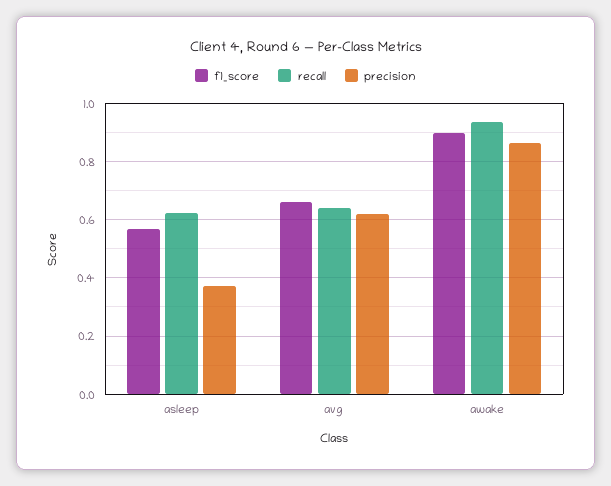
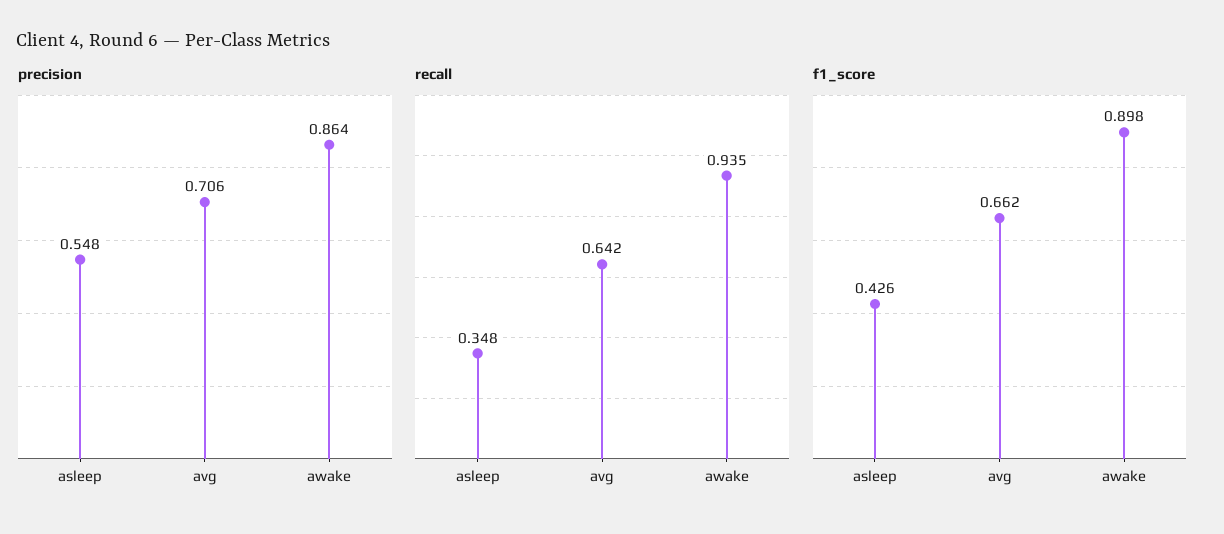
f1_score, asleep: 0.575 -> 0.426
recall, asleep: 0.625 -> 0.348
precision, asleep: 0.375 -> 0.548
precision, avg: 0.625 -> 0.706

